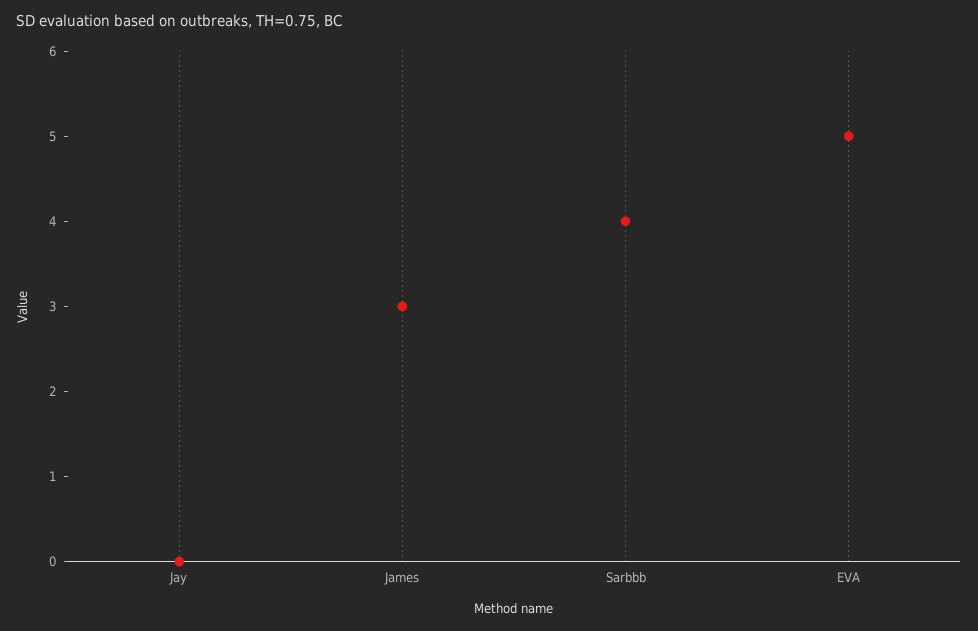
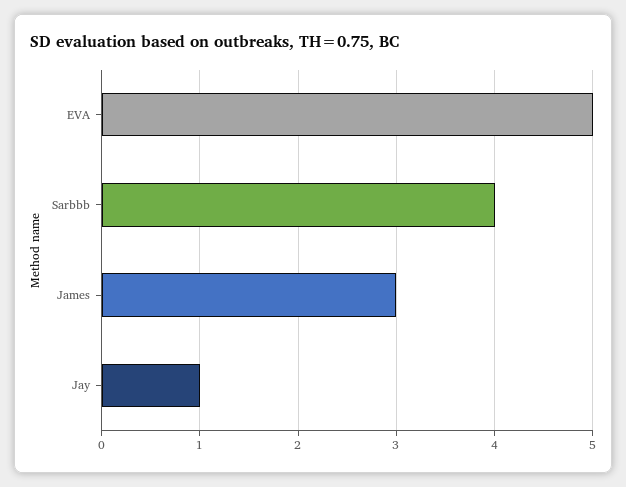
Jay: 0 -> 1

